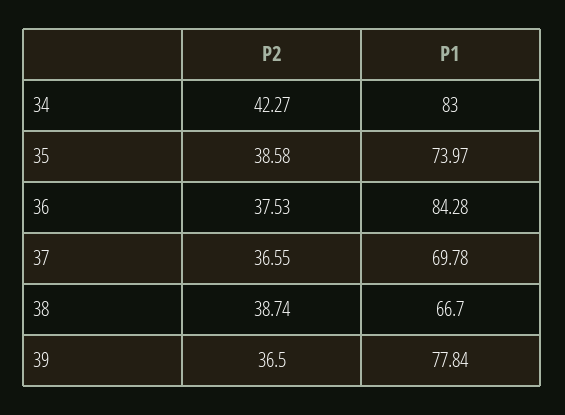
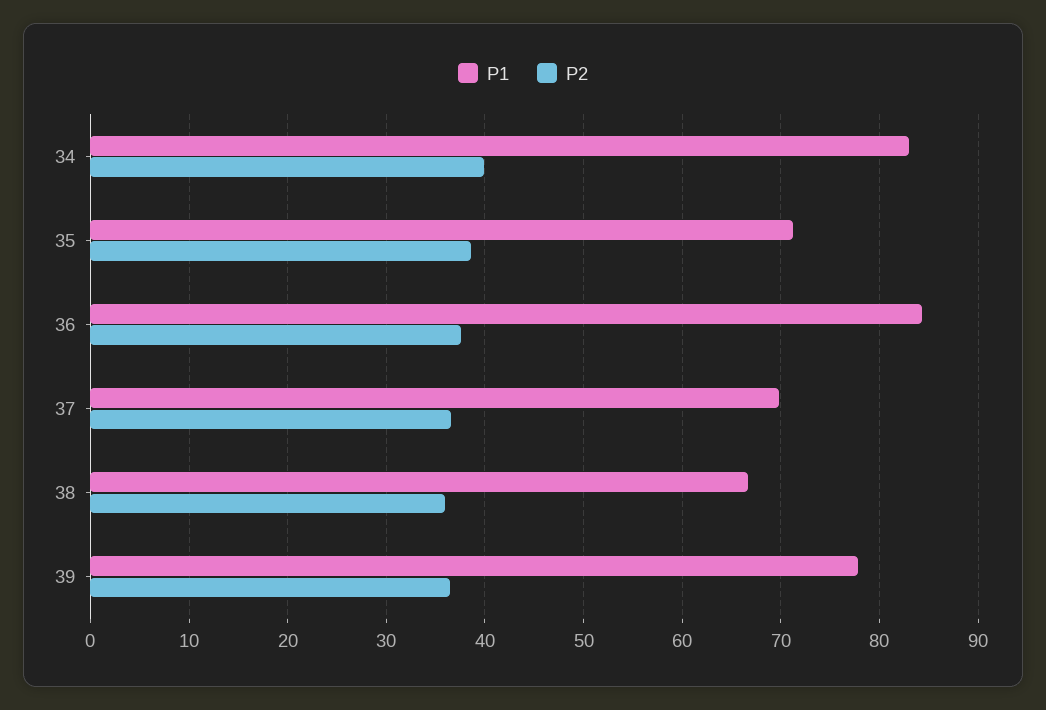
P2, 34: 42.27 -> 40
P1, 35: 73.97 -> 71
P2, 38: 38.74 -> 36

